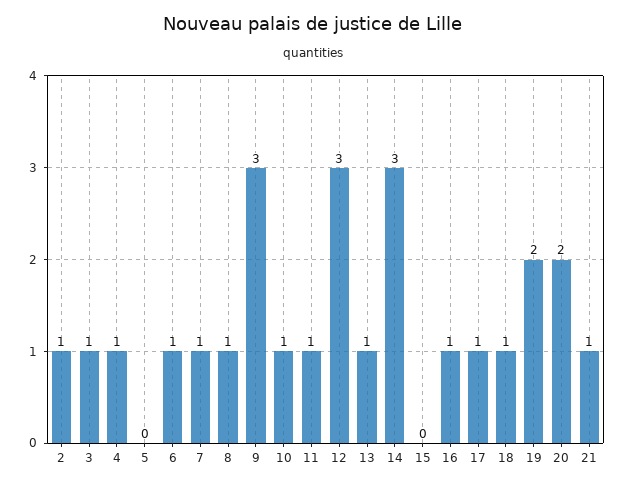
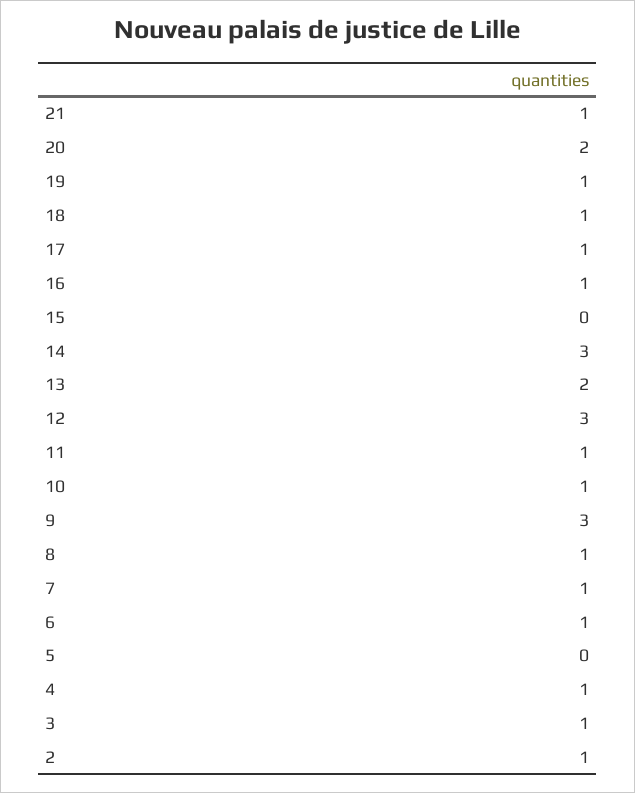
13: 1 -> 2
19: 2 -> 1

